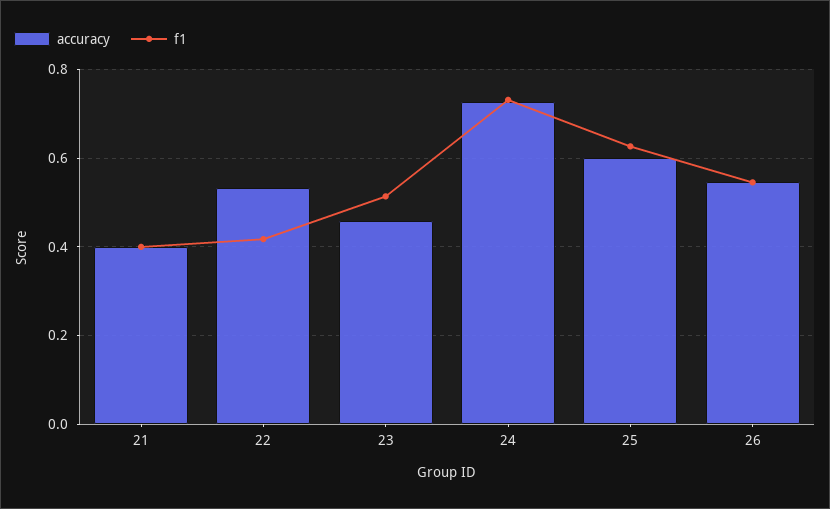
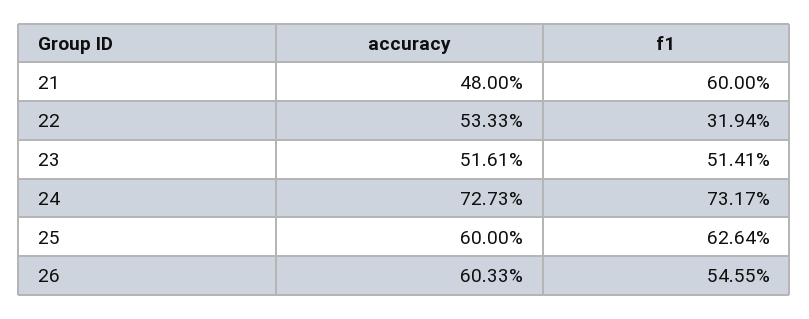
accuracy, 21: 0.4 -> 0.48
f1, 21: 0.4 -> 0.6
f1, 22: 0.42 -> 0.3194
accuracy, 23: 0.46 -> 0.5161
accuracy, 26: 0.54 -> 0.6033

